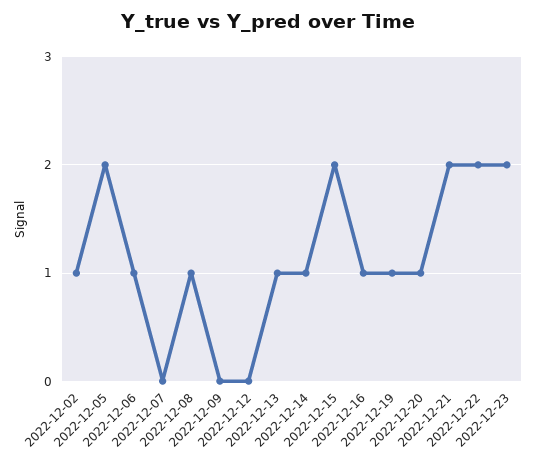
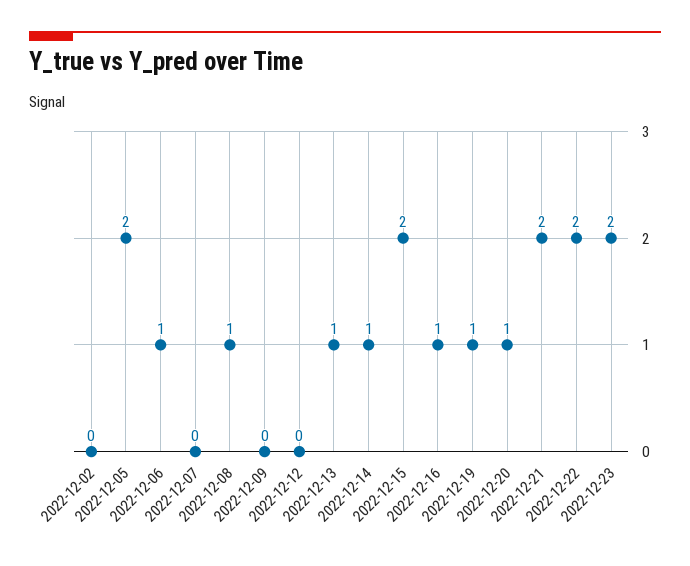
2022-12-02: 1 -> 0

